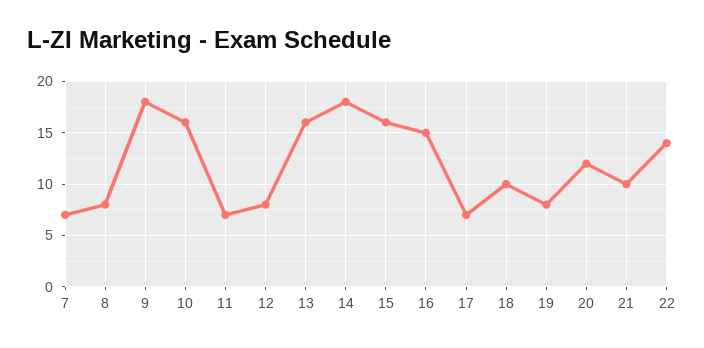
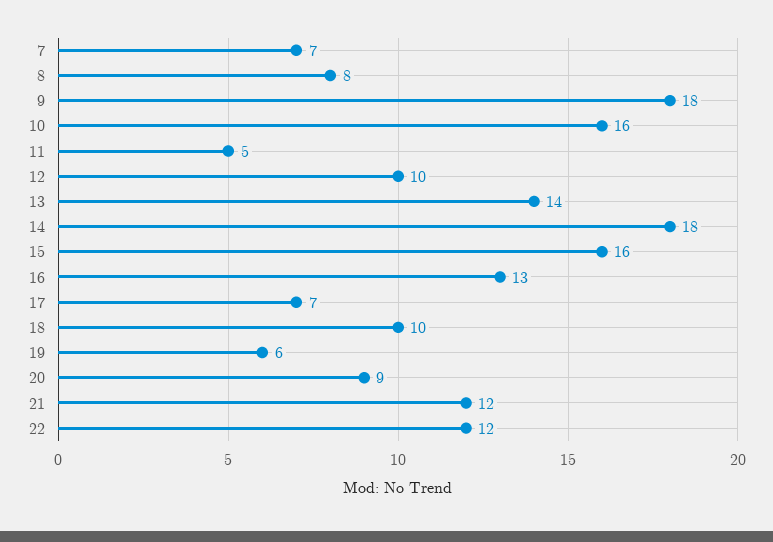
11: 7 -> 5
12: 8 -> 10
13: 16 -> 14
16: 15 -> 13
19: 8 -> 6
20: 12 -> 9
21: 10 -> 12
22: 14 -> 12

